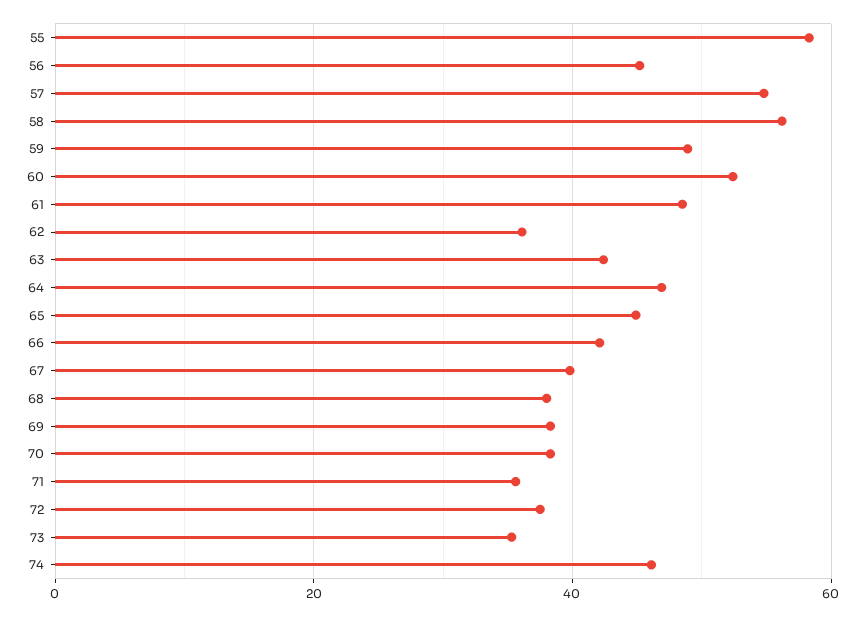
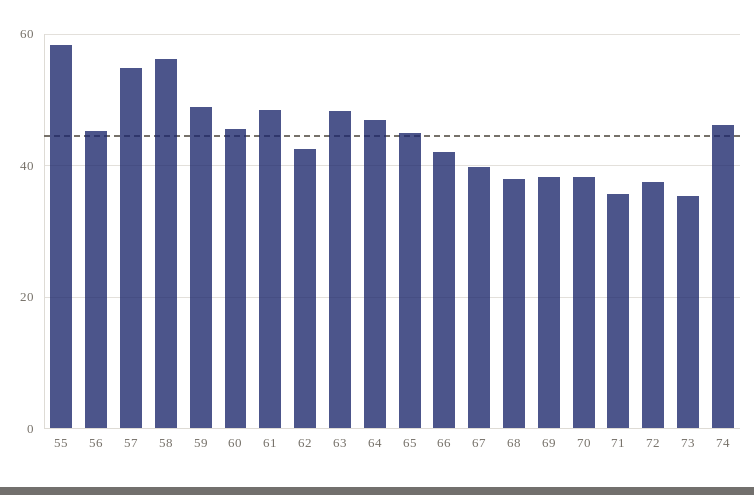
60: 52 -> 46
62: 36 -> 42
63: 42 -> 48

